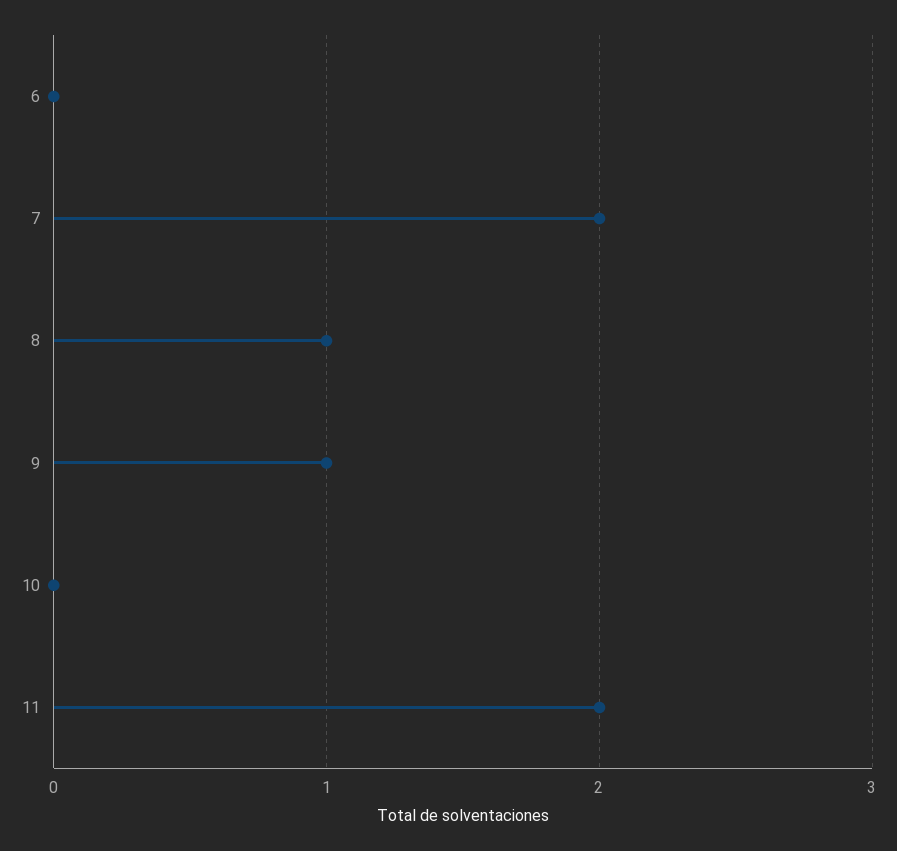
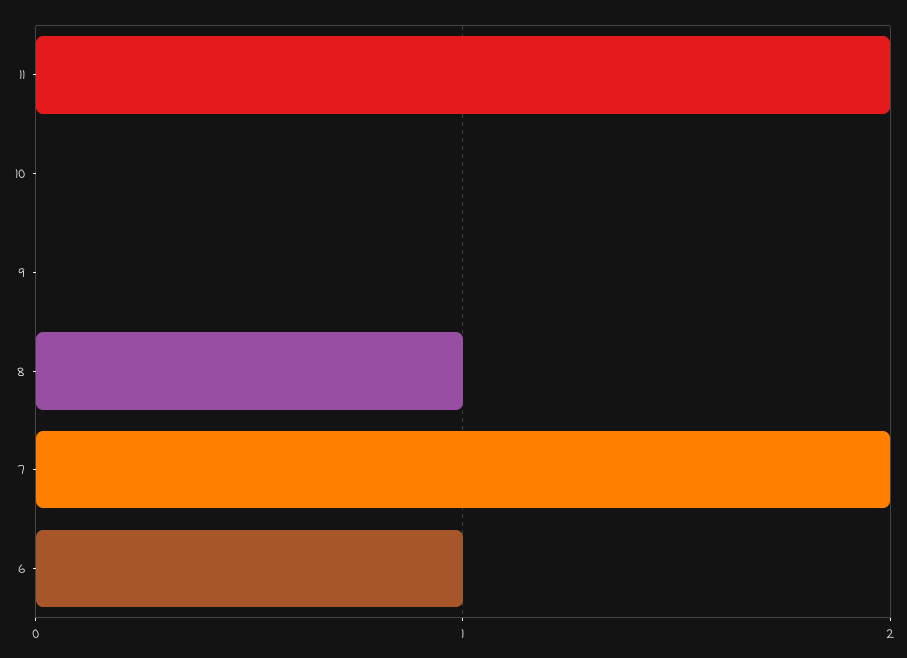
6: 0 -> 1
9: 1 -> 0

